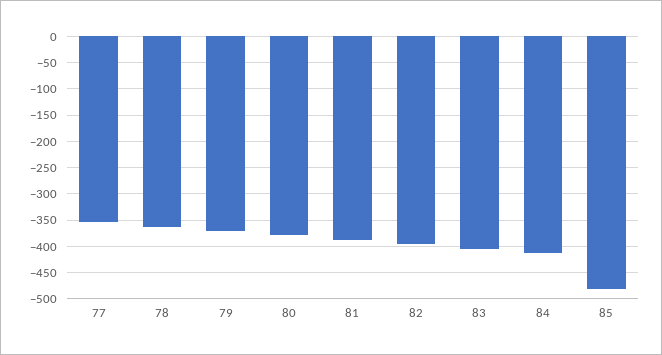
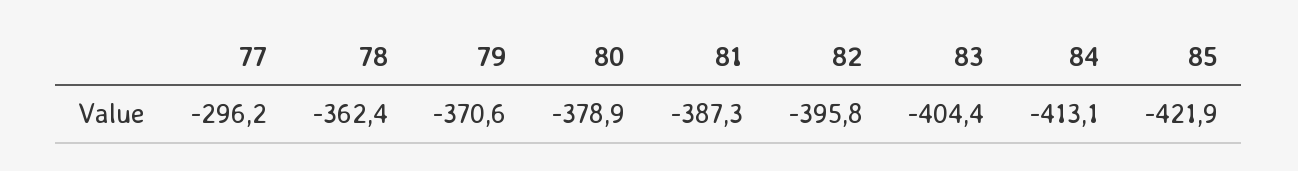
77: -350 -> -296.2
85: -475 -> -421.9

